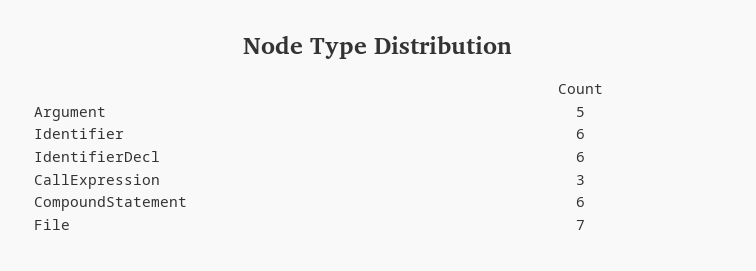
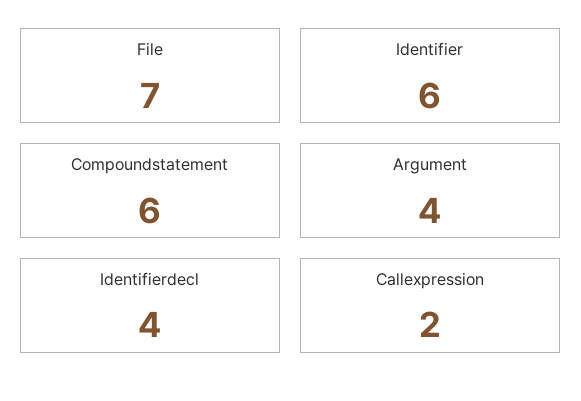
Argument: 5 -> 4
IdentifierDecl: 6 -> 4
CallExpression: 3 -> 2

